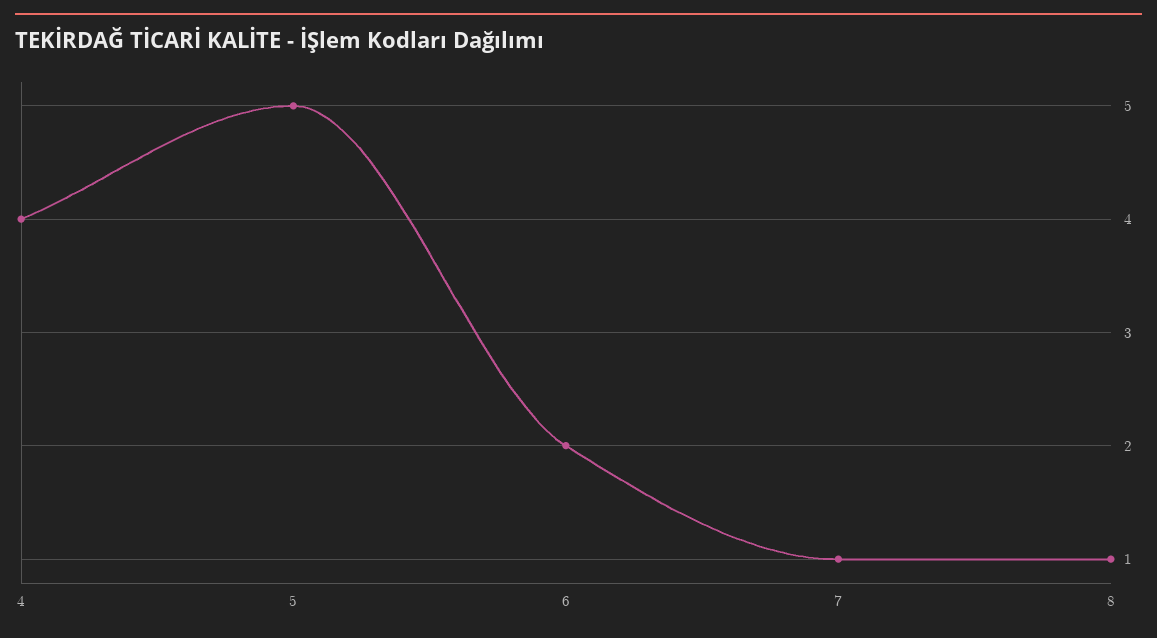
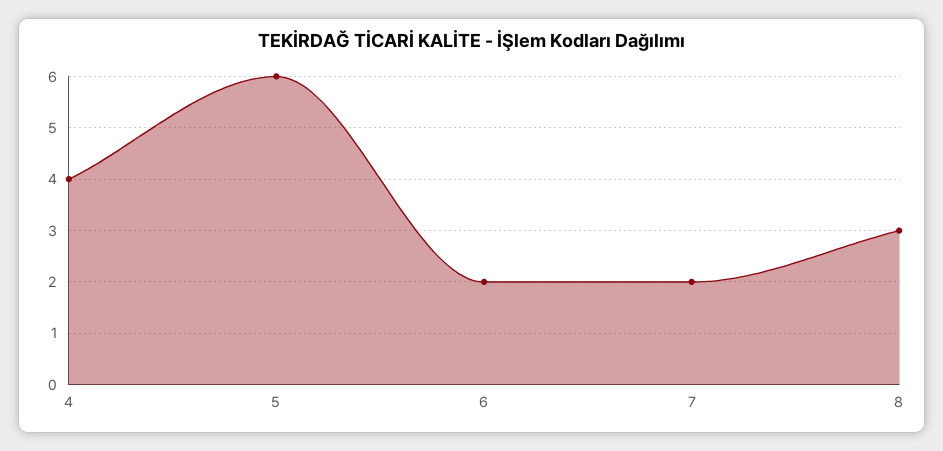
5: 5 -> 6
7: 1 -> 2
8: 1 -> 3

